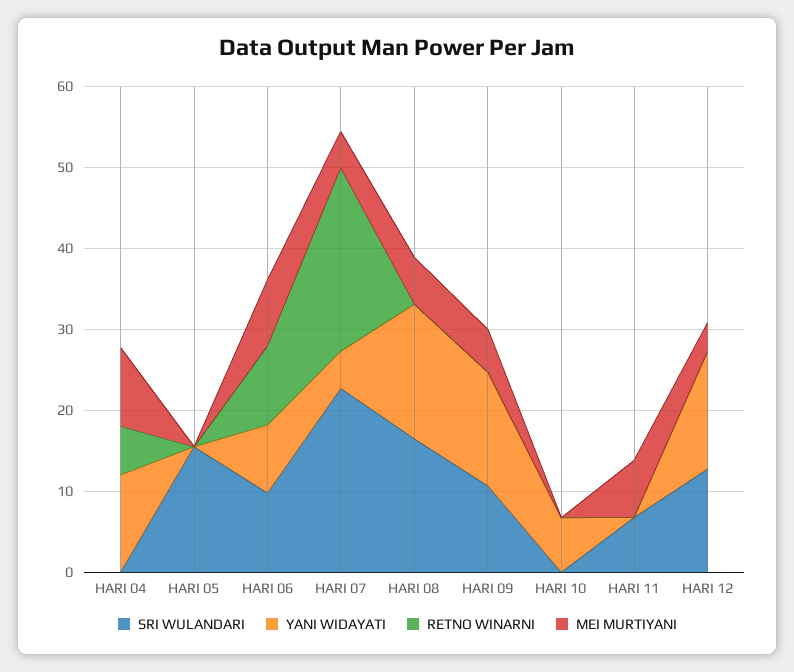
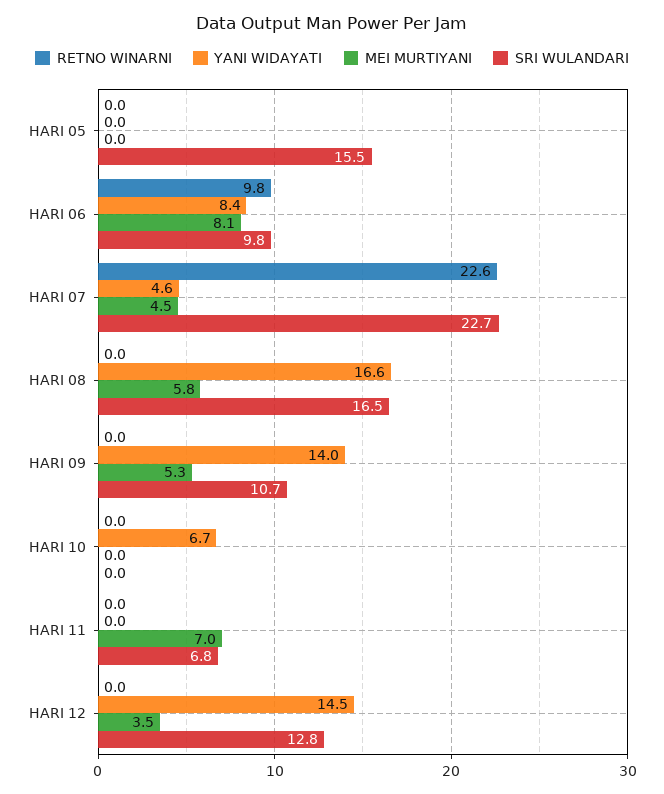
SRI WULANDARI, HARI 04: 0 -> none
YANI WIDAYATI, HARI 04: 12 -> none
RETNO WINARNI, HARI 04: 6 -> none
MEI MURTIYANI, HARI 04: 10 -> none

